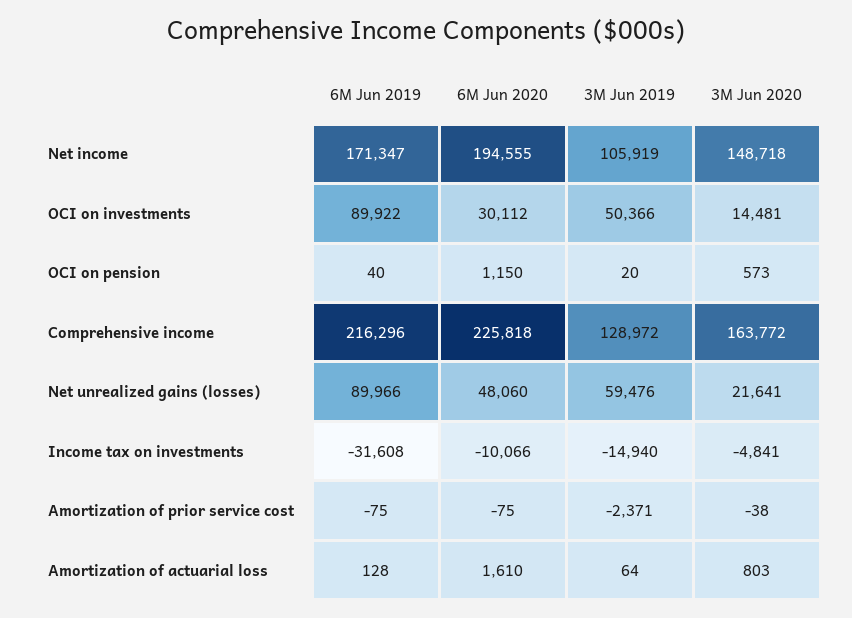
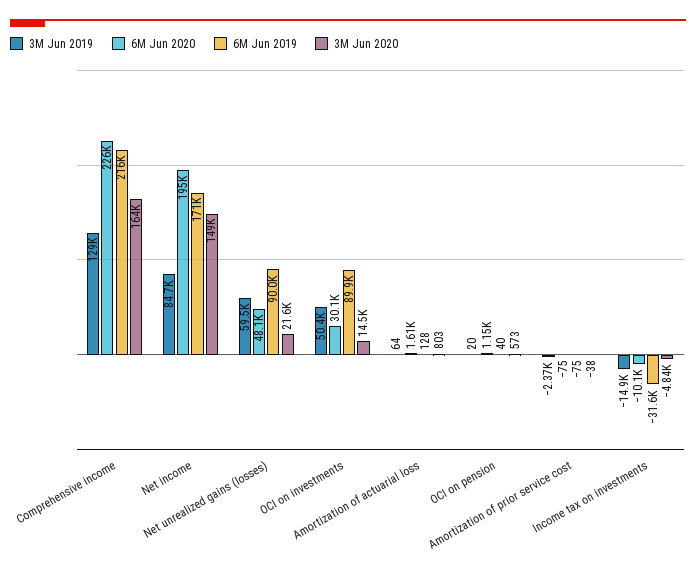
3M Jun 2019, Net income: 105919 -> 84700

